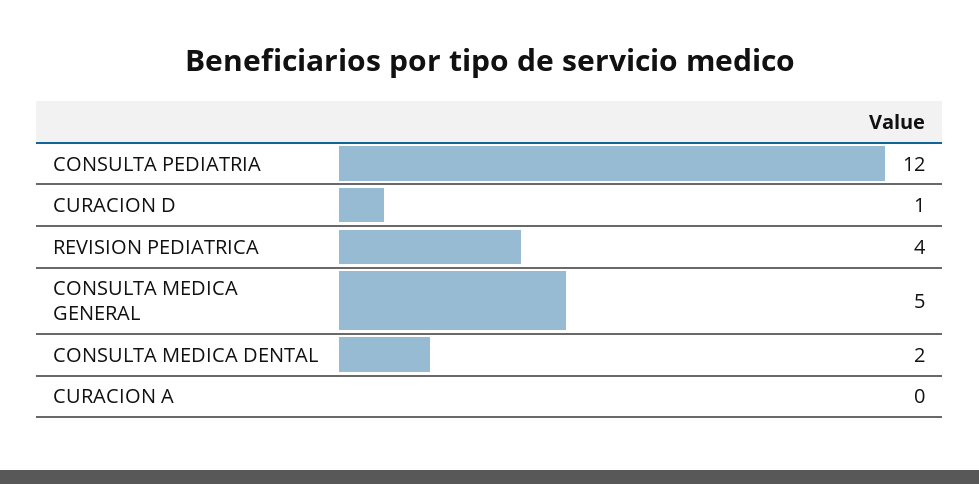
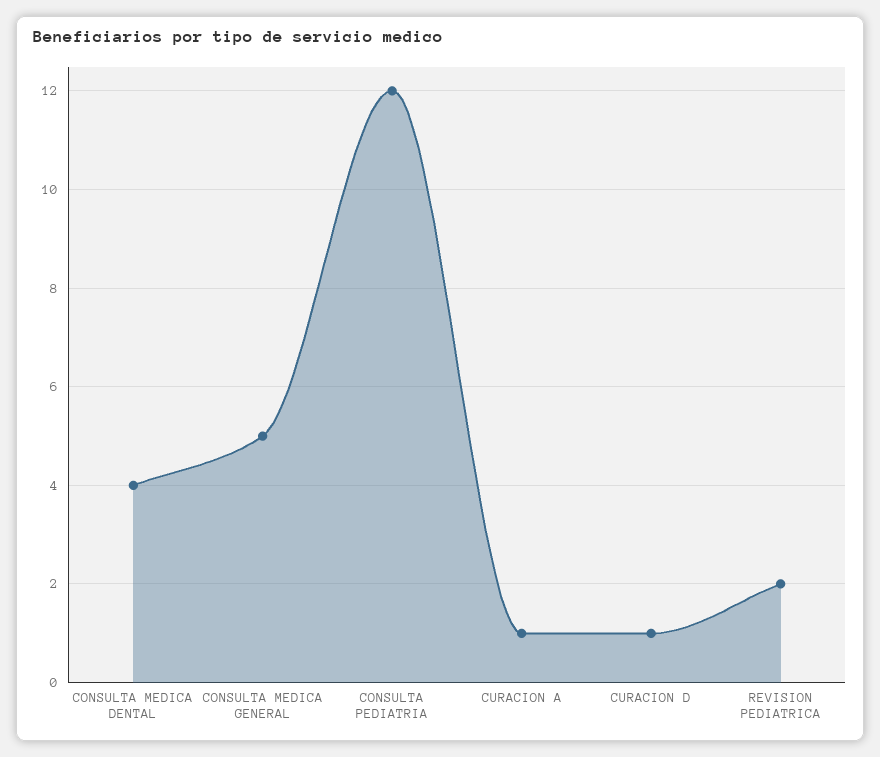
REVISION PEDIATRICA: 4 -> 2
CONSULTA MEDICA DENTAL: 2 -> 4
CURACION A: 0 -> 1

